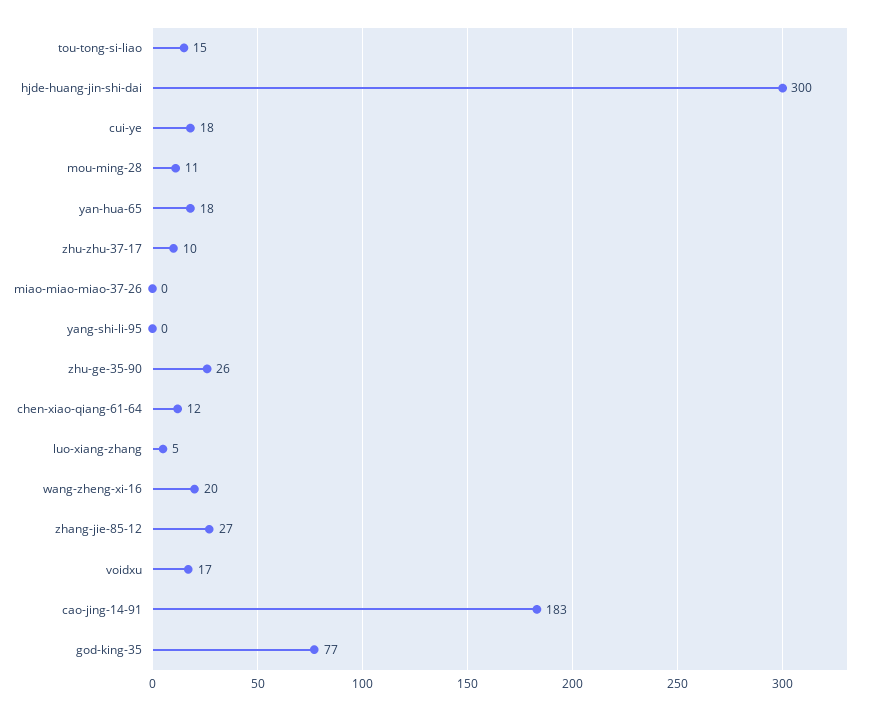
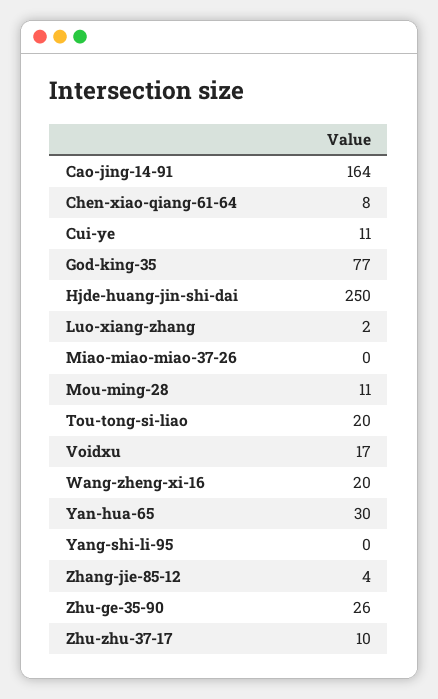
tou-tong-si-liao: 15 -> 20
hjde-huang-jin-shi-dai: 300 -> 250
cui-ye: 18 -> 11
yan-hua-65: 18 -> 30
chen-xiao-qiang-61-64: 12 -> 8
luo-xiang-zhang: 5 -> 2
zhang-jie-85-12: 27 -> 4
cao-jing-14-91: 183 -> 164

